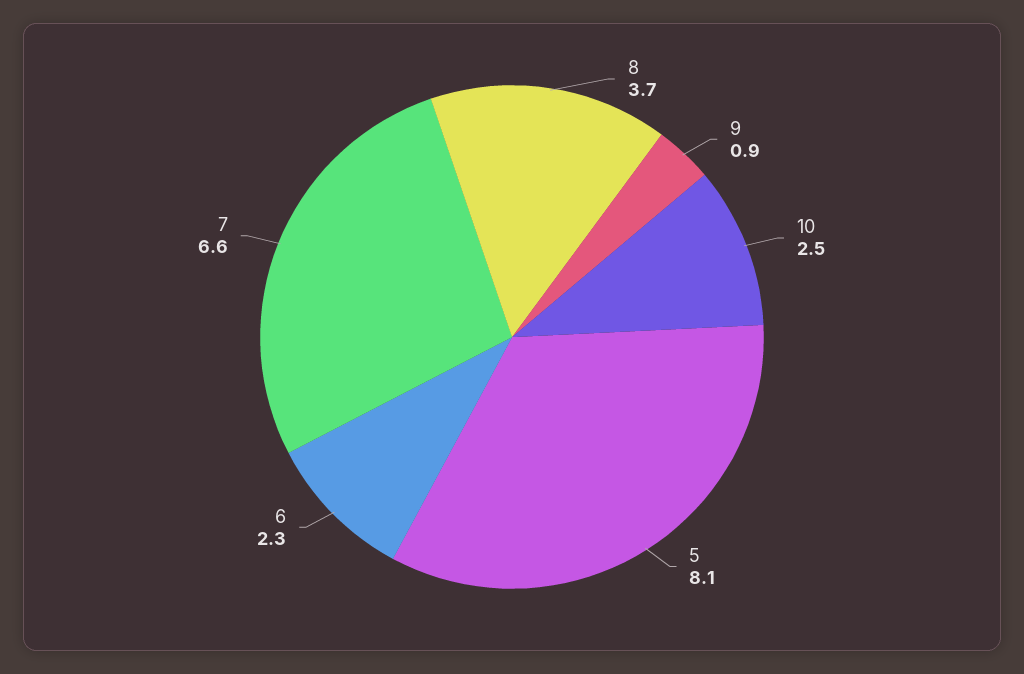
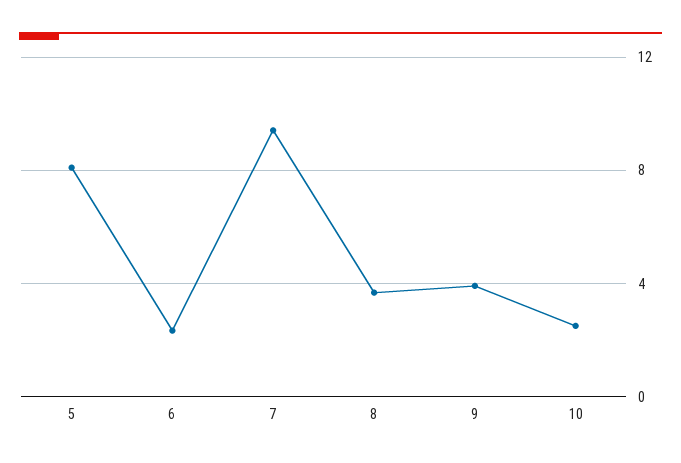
9: 0.9 -> 4
7: 6.6 -> 9.5

